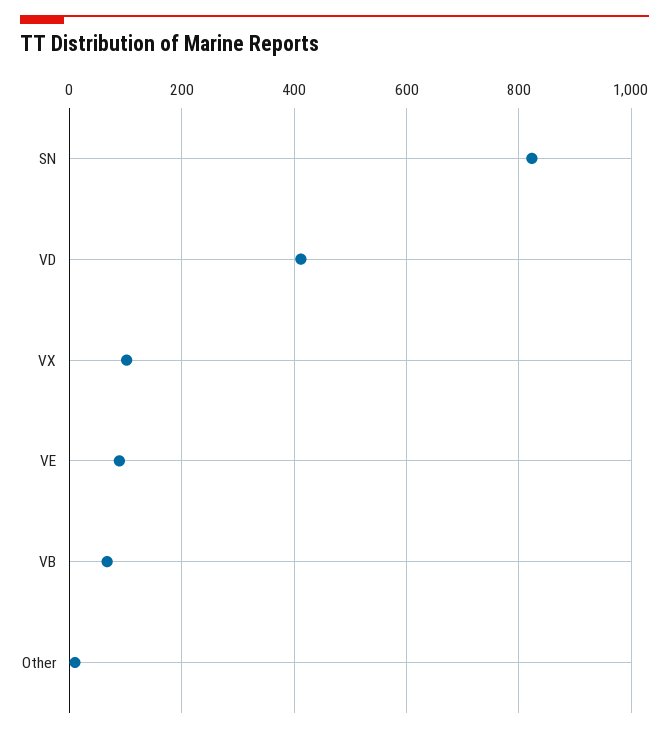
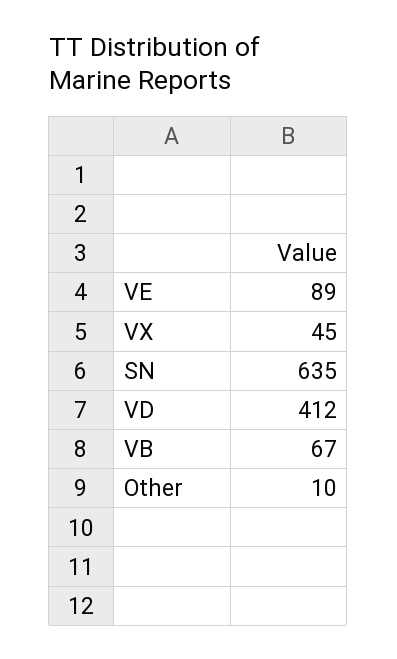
SN: 820 -> 635
VX: 100 -> 45

